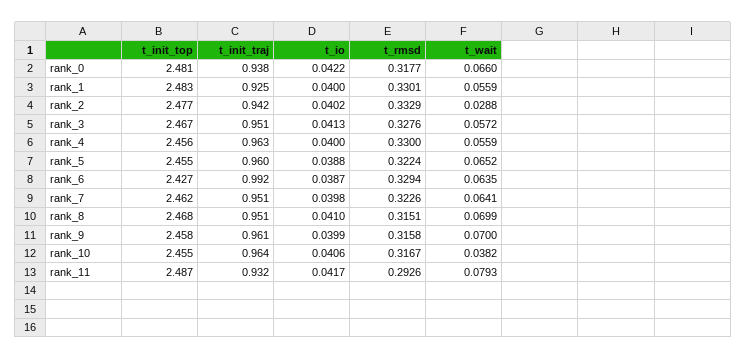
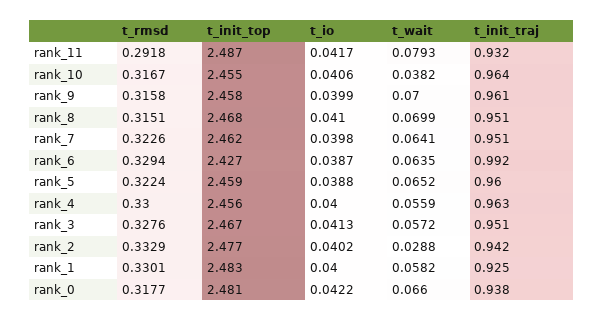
t_wait, rank_1: 0.0559 -> 0.0582
t_init_top, rank_5: 2.455 -> 2.459
t_rmsd, rank_11: 0.2926 -> 0.2918

